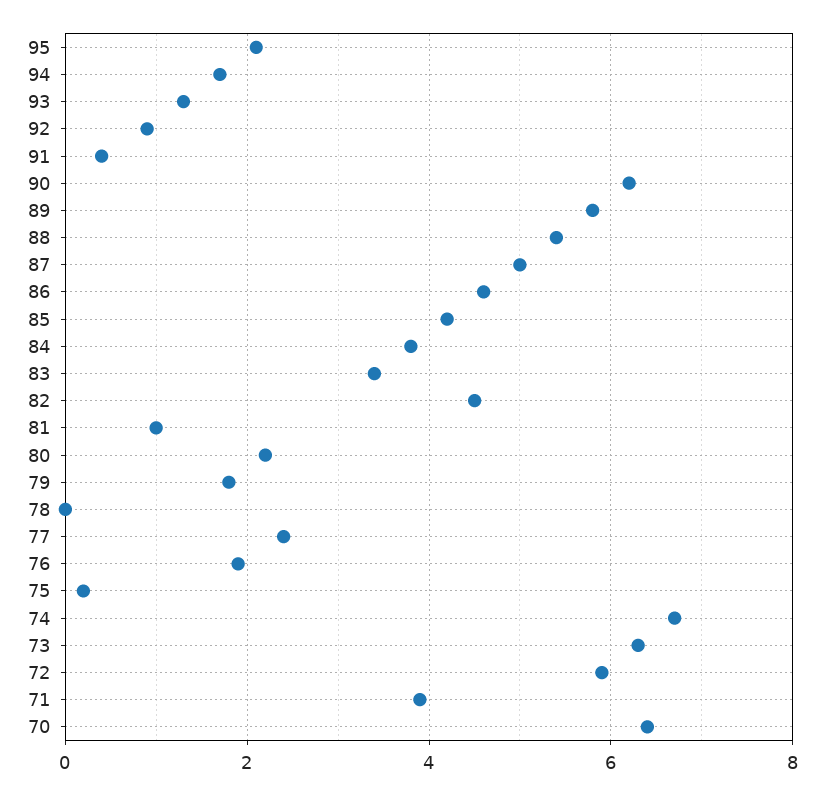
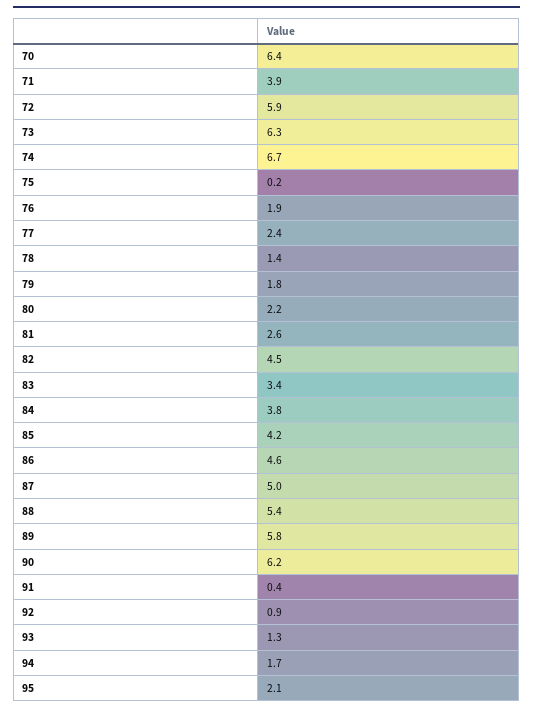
81: 1 -> 2.6
78: 0 -> 1.4

